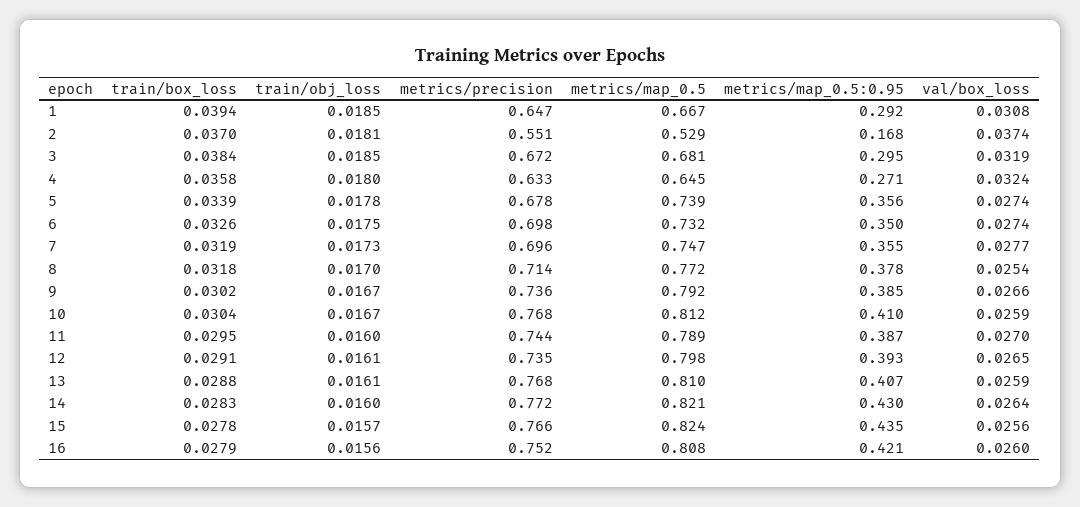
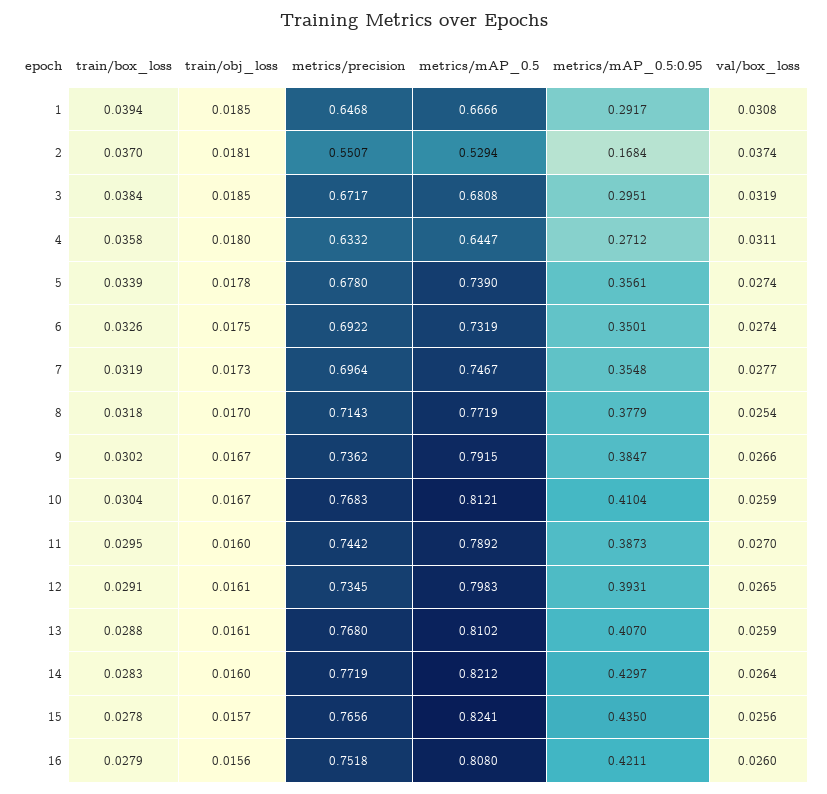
val/box_loss, 4: 0.0324 -> 0.0311
metrics/precision, 6: 0.698 -> 0.6922

